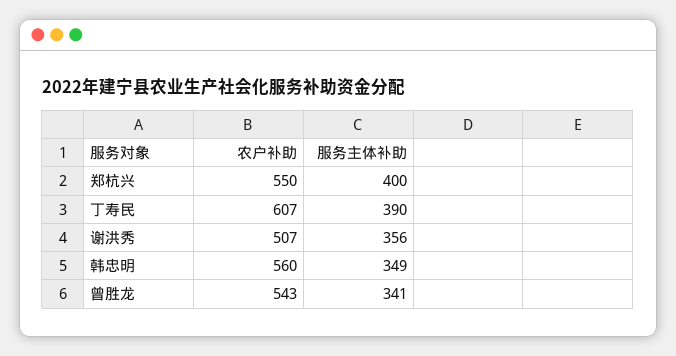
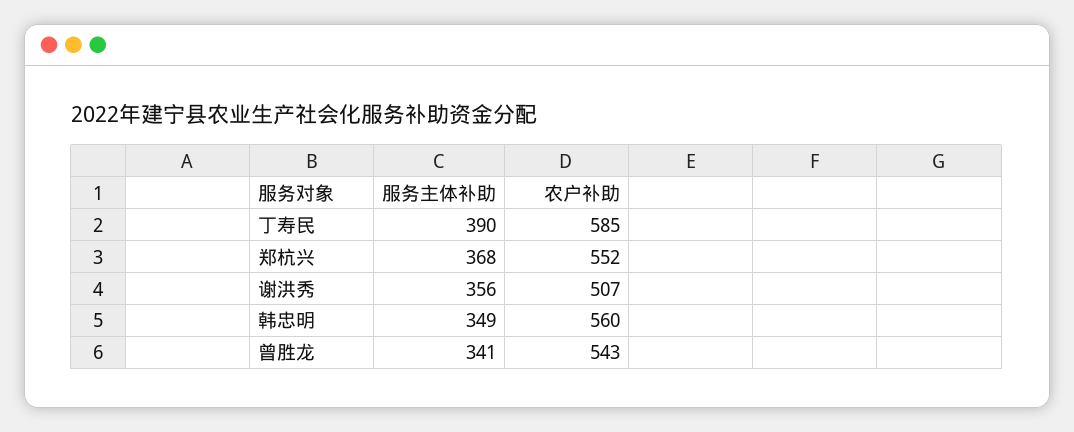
农户补助, 郑杭兴: 550 -> 552
服务主体补助, 郑杭兴: 400 -> 368
农户补助, 丁寿民: 607 -> 585

